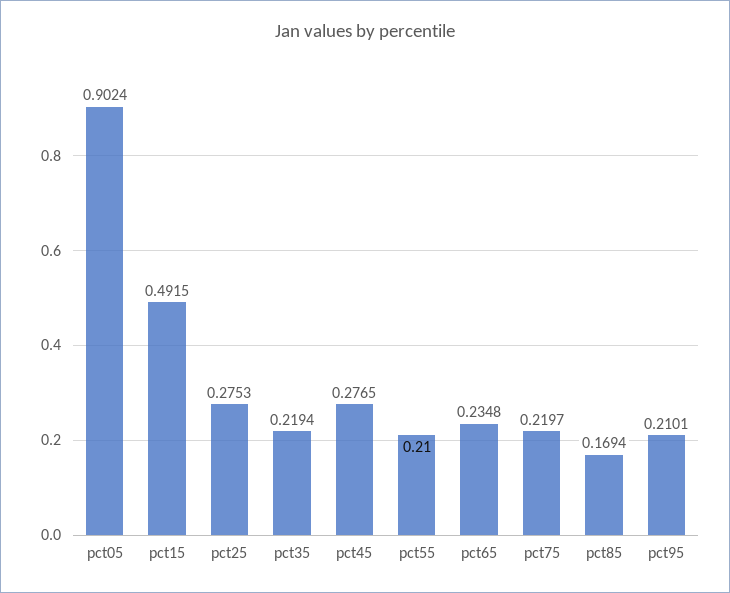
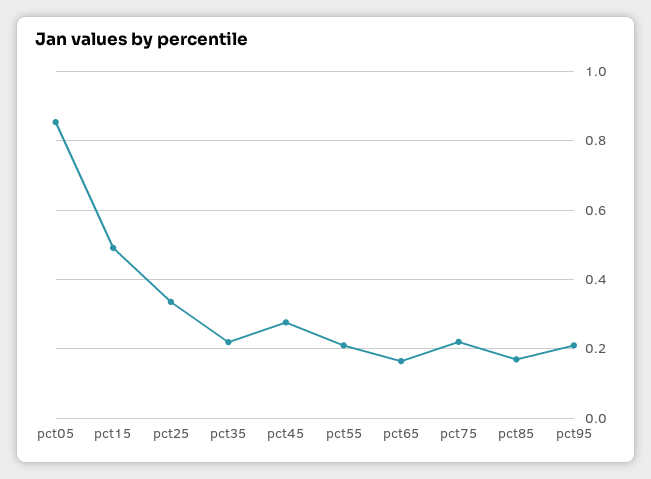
pct05: 0.9024 -> 0.86
pct25: 0.2753 -> 0.34
pct65: 0.2348 -> 0.16

